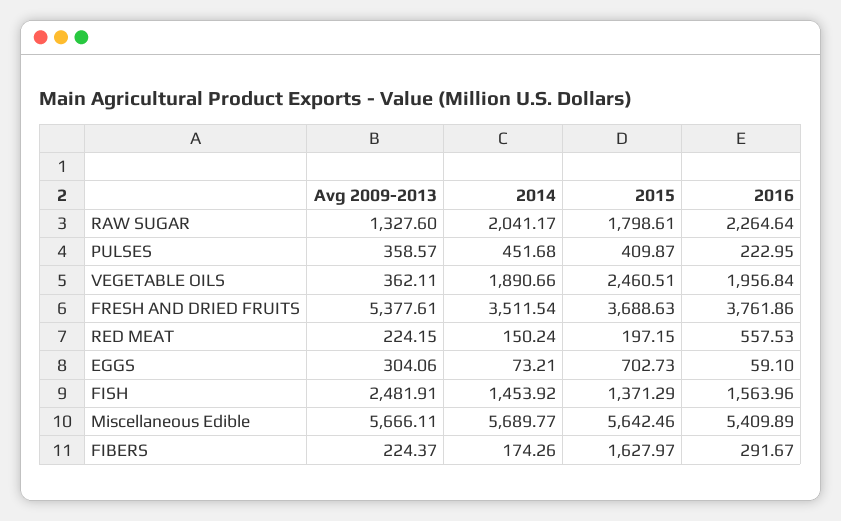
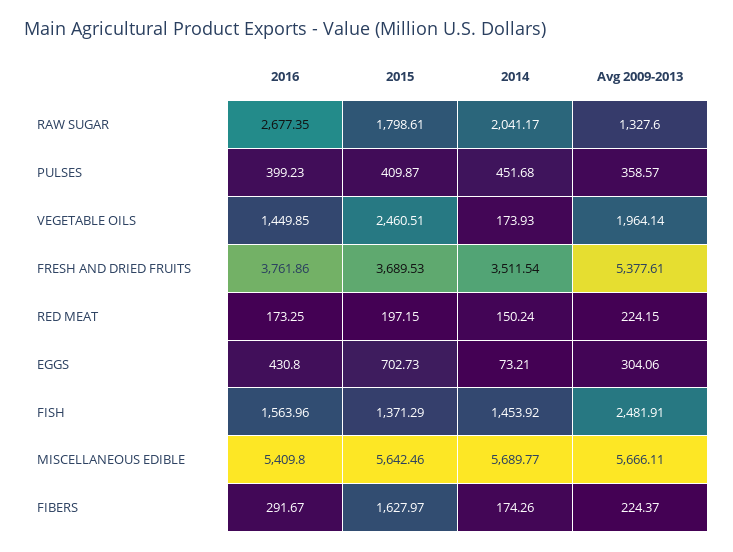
2016, RAW SUGAR: 2264.64 -> 2677.35
2016, PULSES: 222.95 -> 399.23
Avg 2009-2013, VEGETABLE OILS: 362.11 -> 1964.14
2014, VEGETABLE OILS: 1890.66 -> 173.93
2016, VEGETABLE OILS: 1956.84 -> 1449.85
2015, FRESH AND DRIED FRUITS: 3688.63 -> 3689.53
2016, RED MEAT: 557.53 -> 173.25
2016, EGGS: 59.1 -> 430.8
2016, Miscellaneous Edible: 5409.89 -> 5409.8

